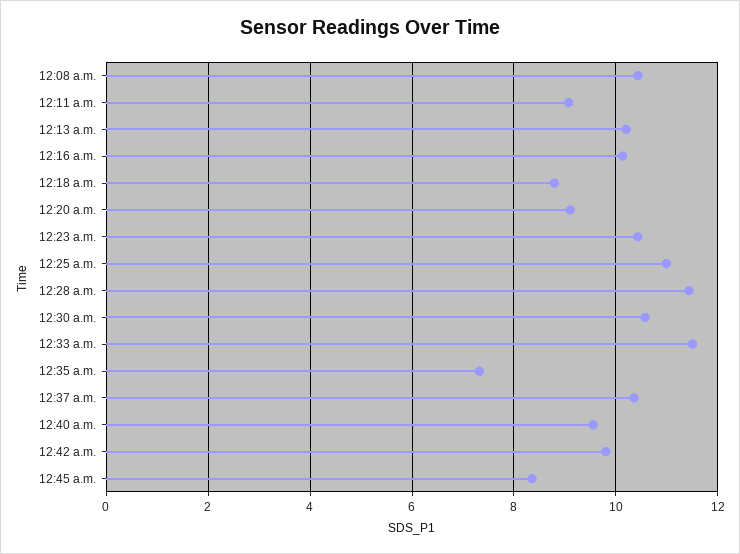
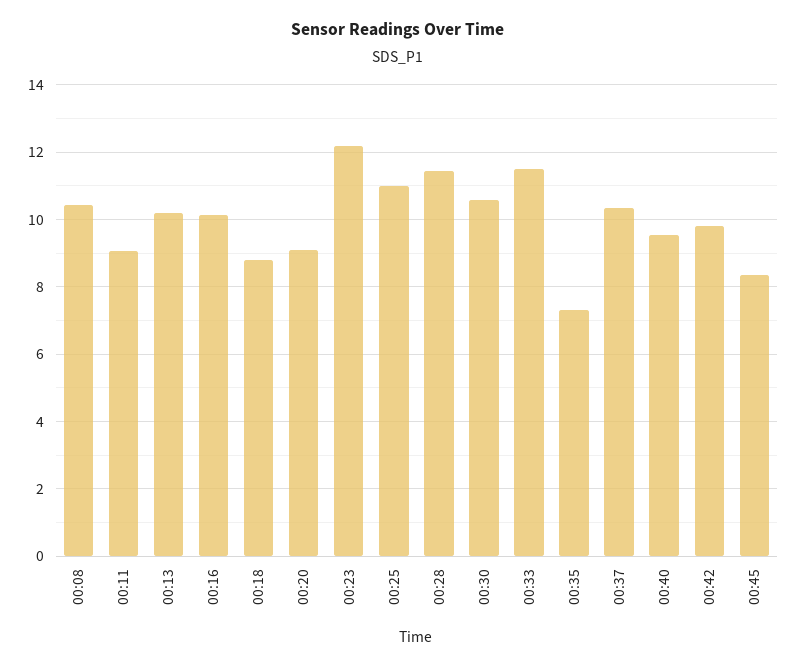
12:23 a.m.: 10.4 -> 12.2

